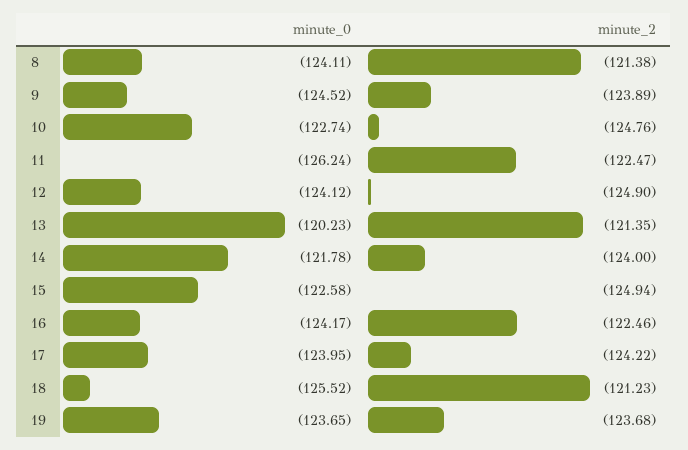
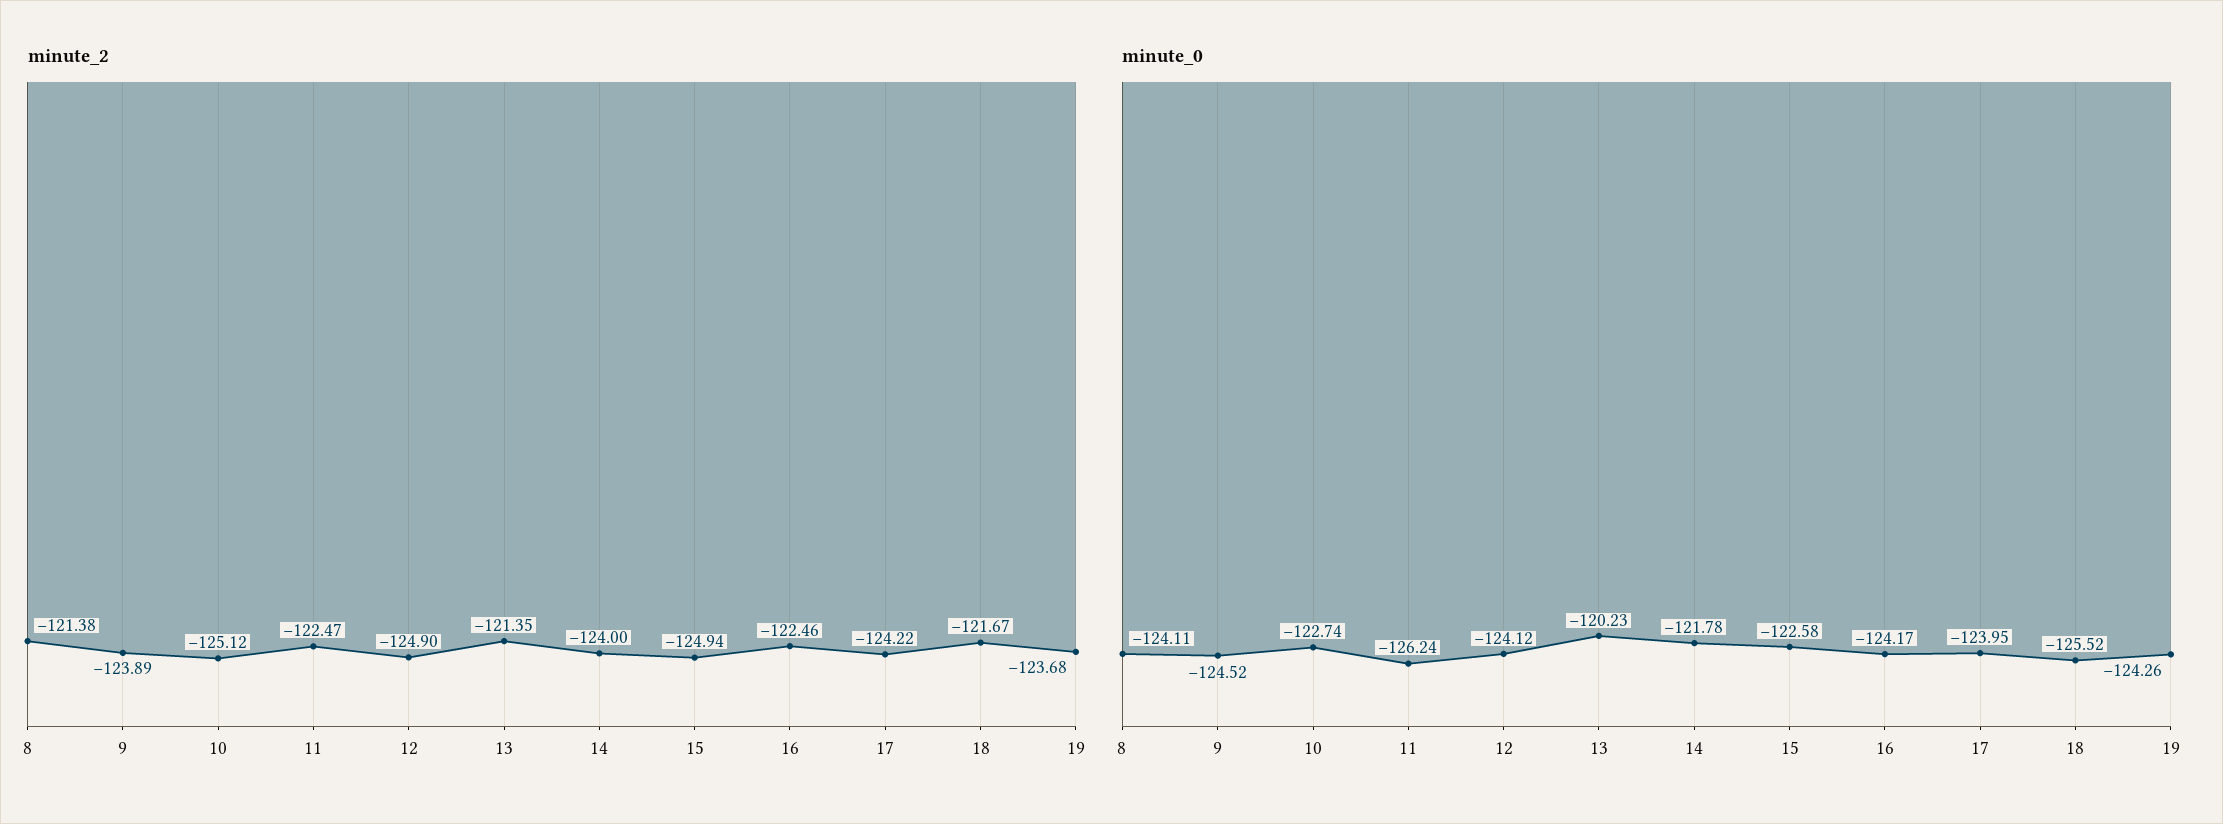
minute_2, 10: -124.76 -> -125.12
minute_2, 18: -121.23 -> -121.67
minute_0, 19: -123.65 -> -124.26

